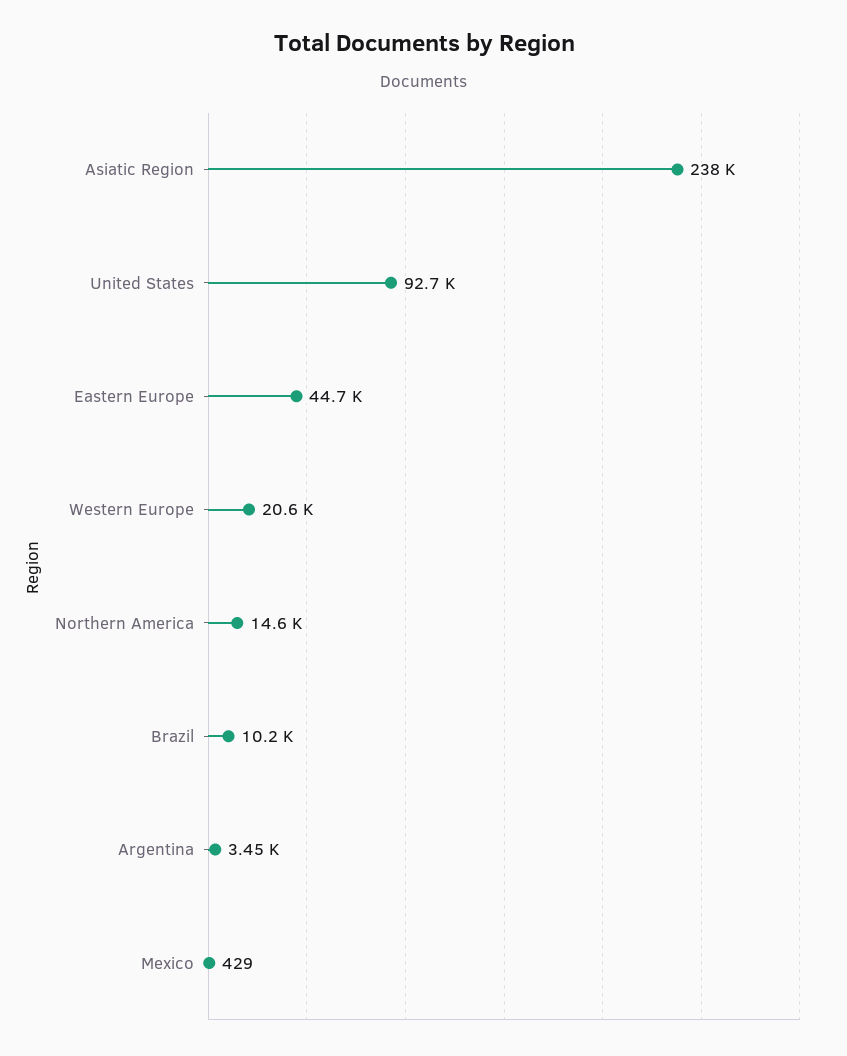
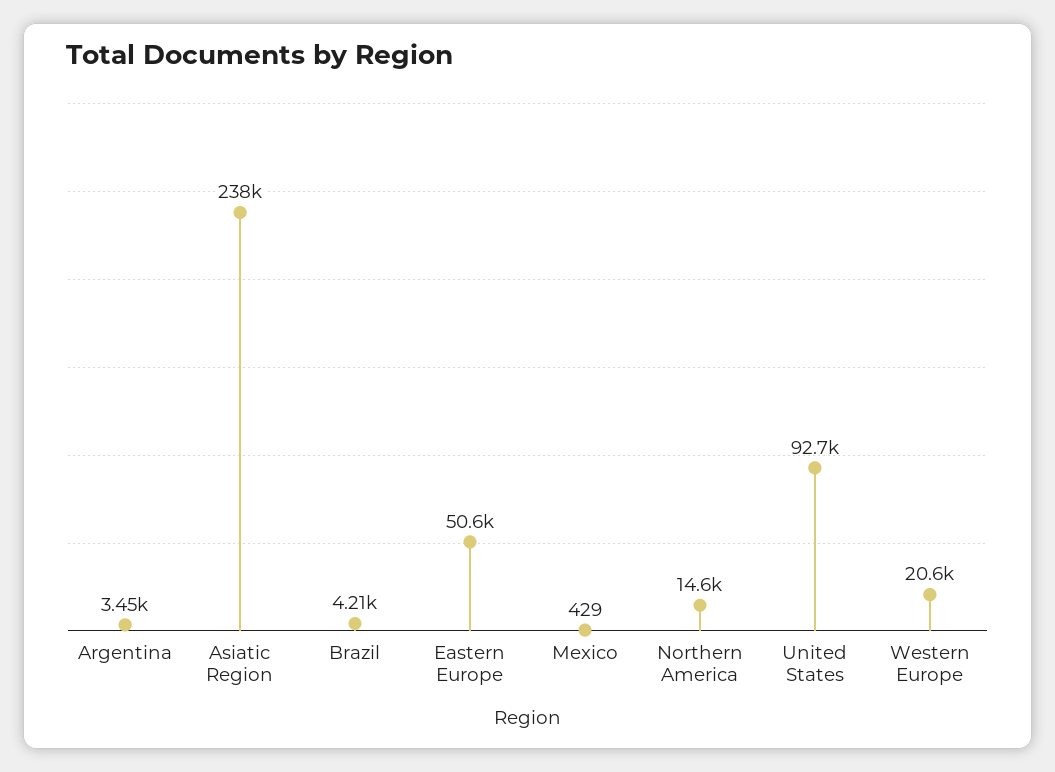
Eastern Europe: 44700 -> 50600
Brazil: 10200 -> 4210

